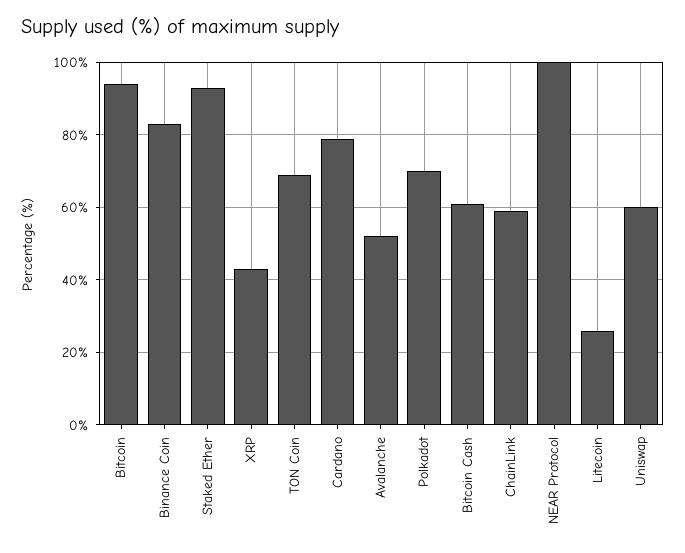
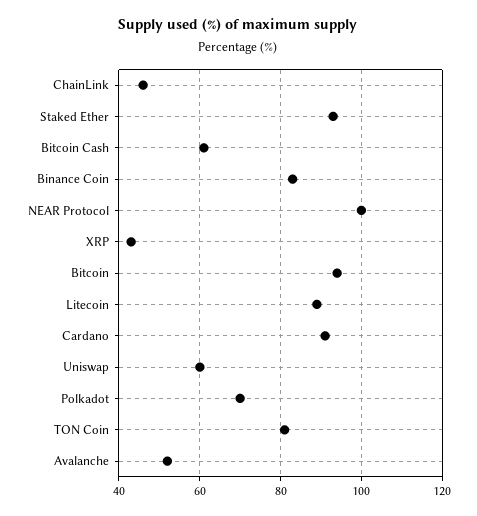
TON Coin: 70 -> 80
Cardano: 80 -> 90
ChainLink: 60 -> 45
Litecoin: 25 -> 90

